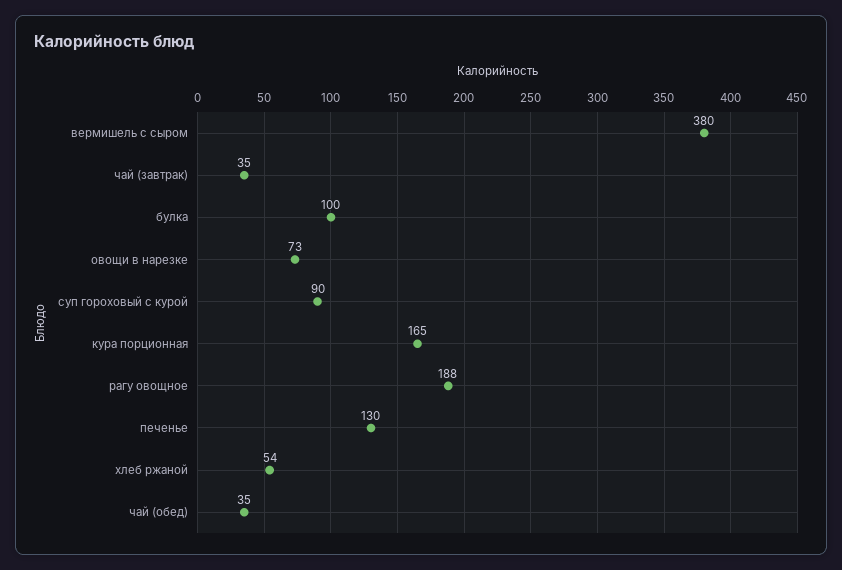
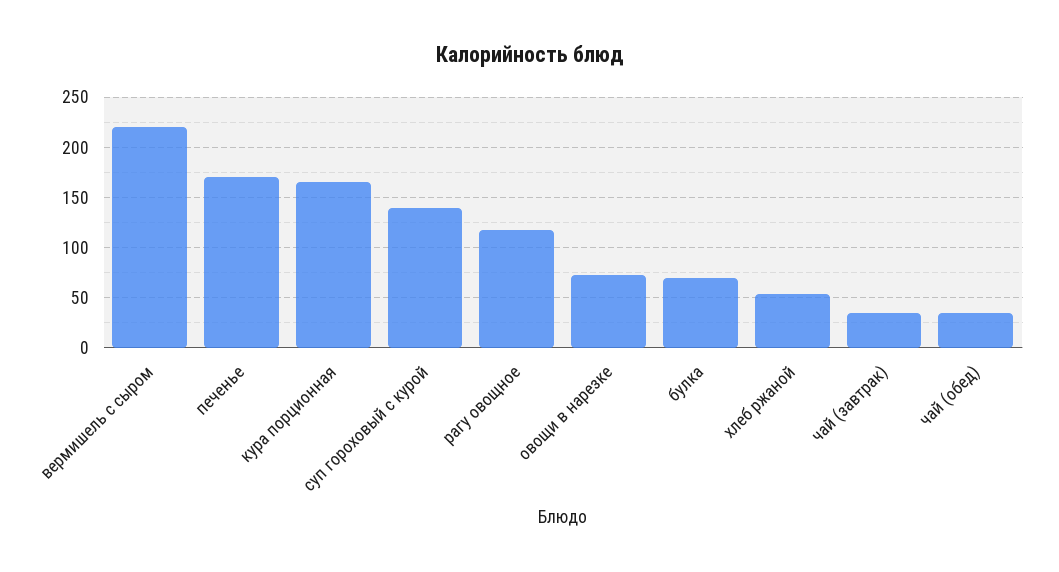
вермишель с сыром: 380 -> 220
булка: 100 -> 70
суп гороховый с курой: 90 -> 140
рагу овощное: 188 -> 120
печенье: 130 -> 170

